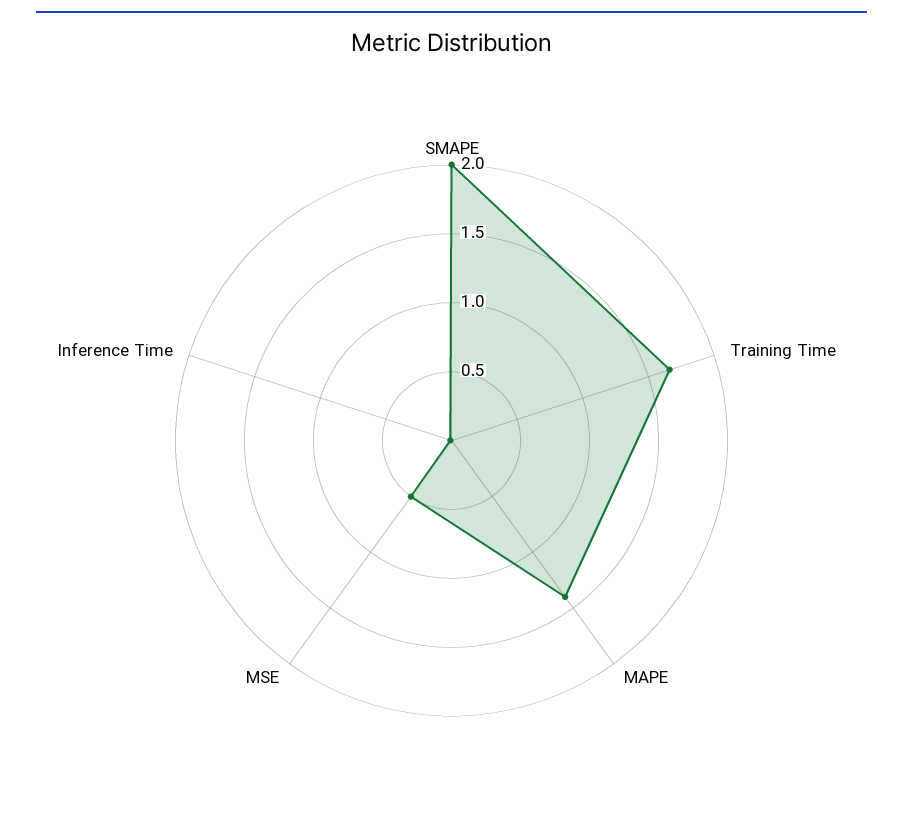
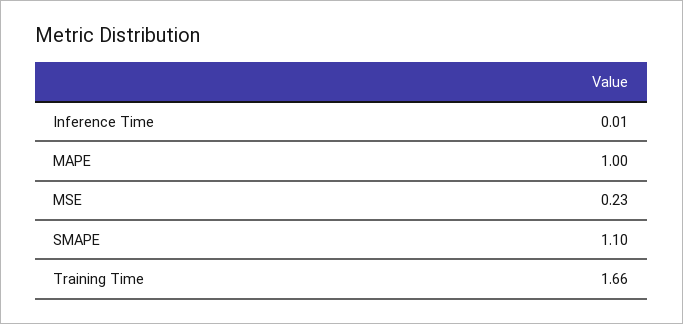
SMAPE: 2 -> 1.1
MAPE: 1.4 -> 1
MSE: 0.5 -> 0.23

